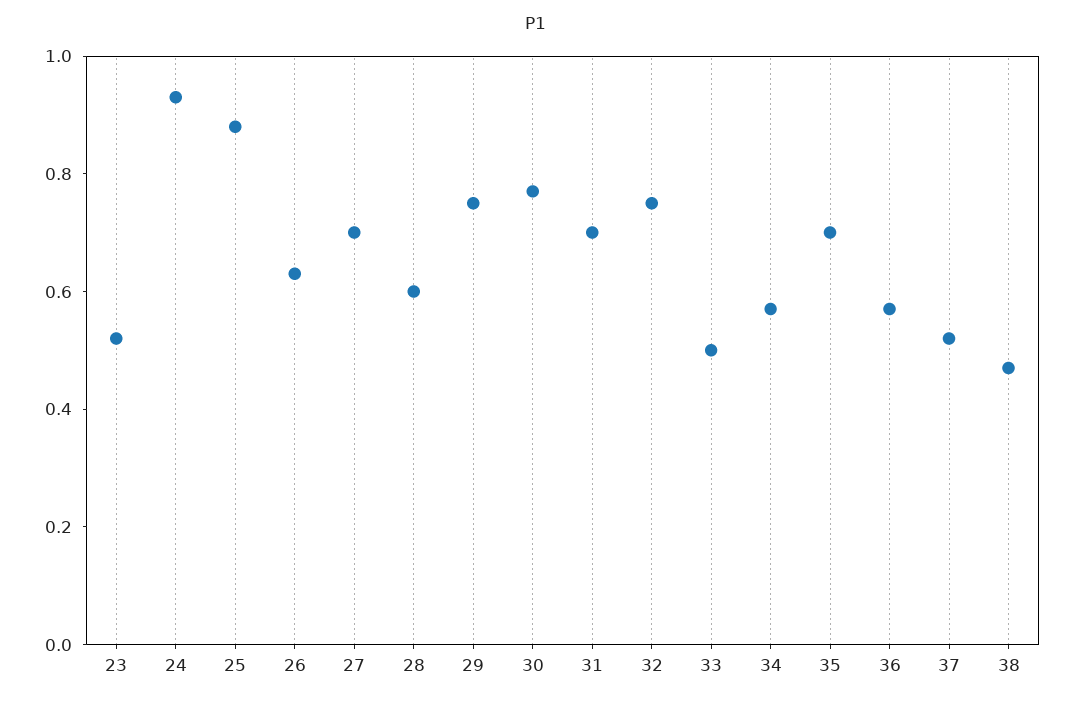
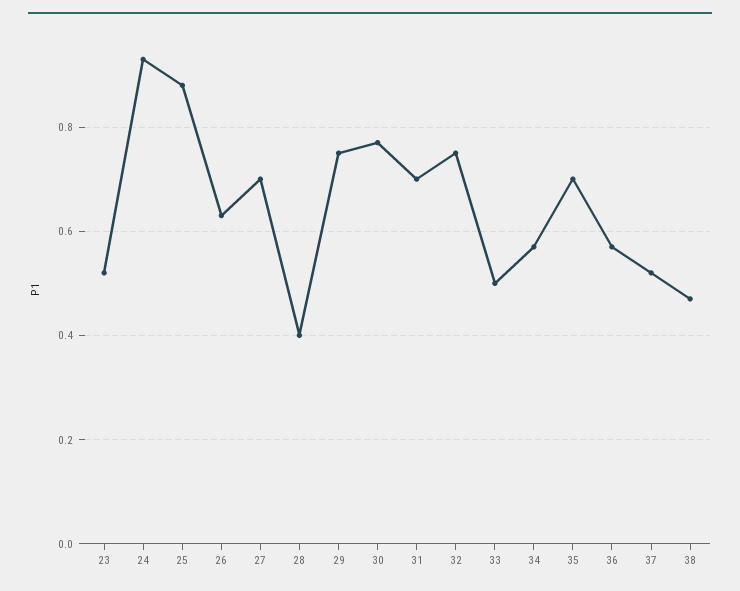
28: 0.6 -> 0.4

